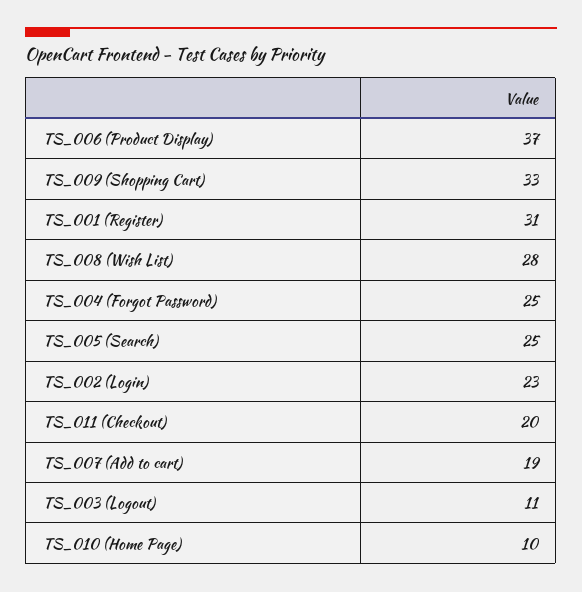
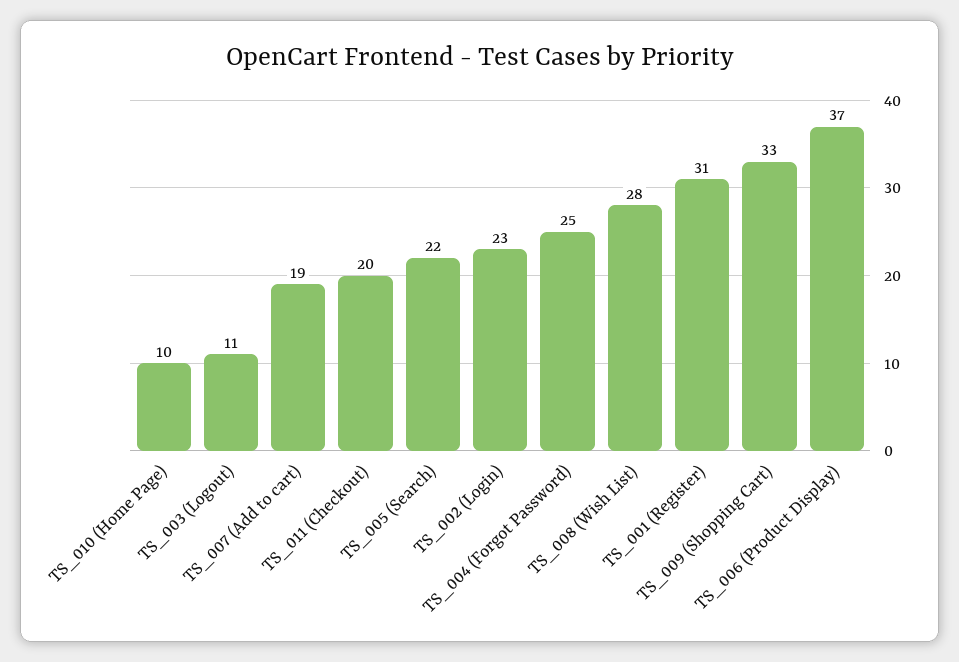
TS_005 (Search): 25 -> 22

